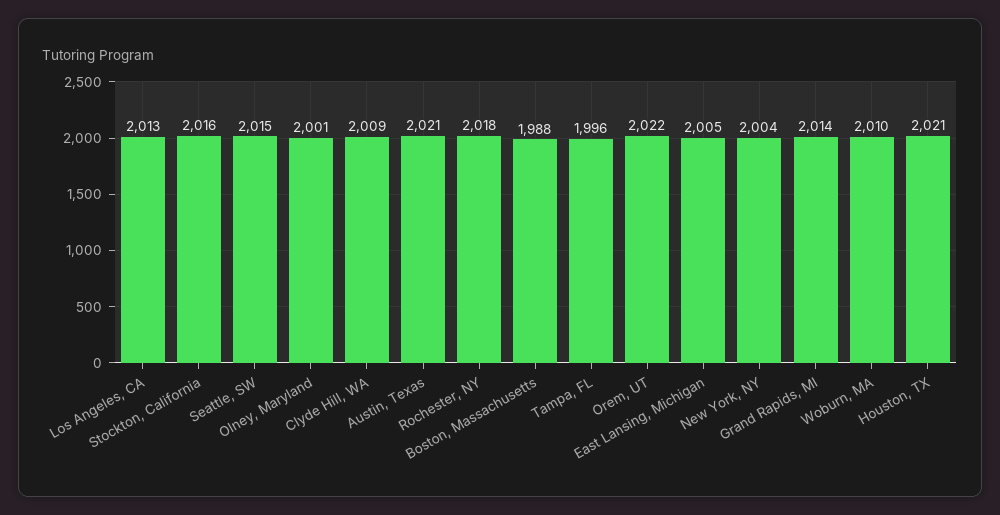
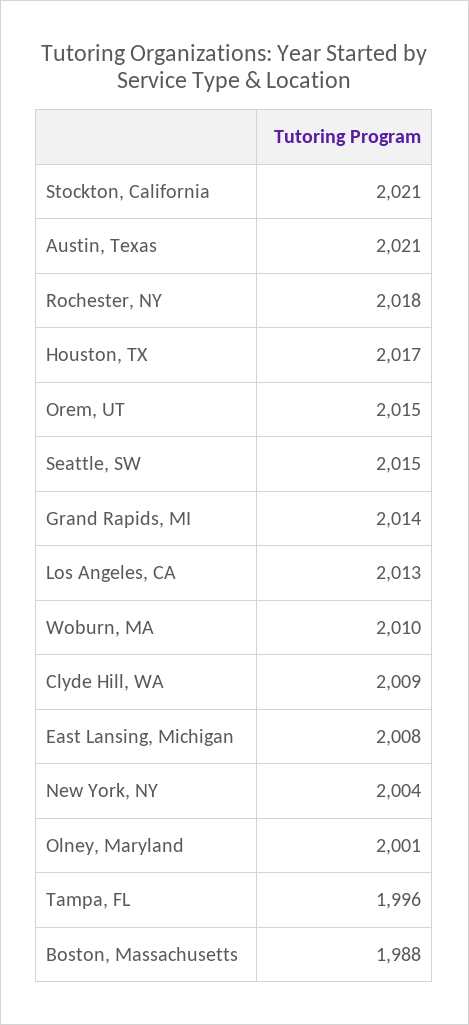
Stockton, California: 2016 -> 2021
Orem, UT: 2022 -> 2015
East Lansing, Michigan: 2005 -> 2008
Houston, TX: 2021 -> 2017

